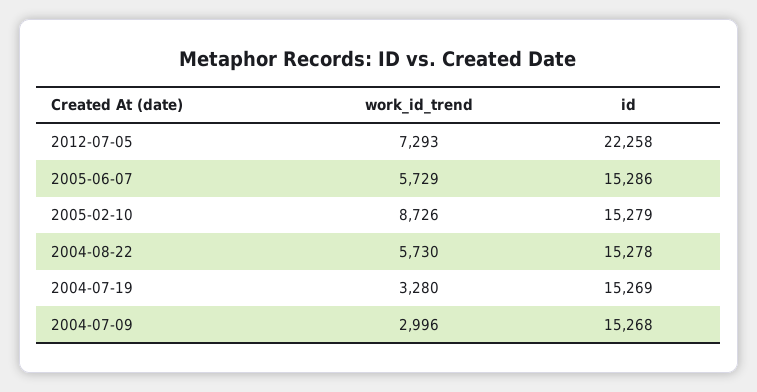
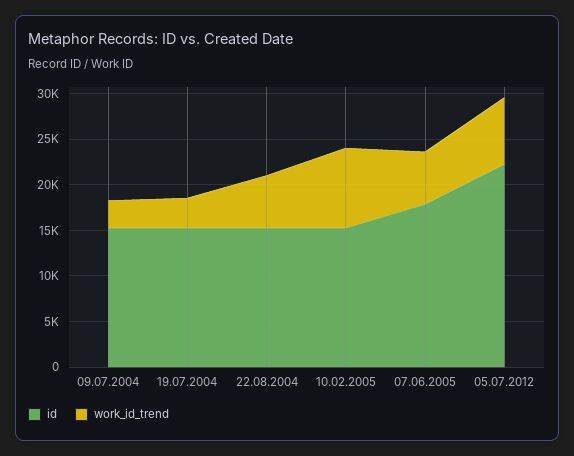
id, 2005-06-07: 15286 -> 18000

